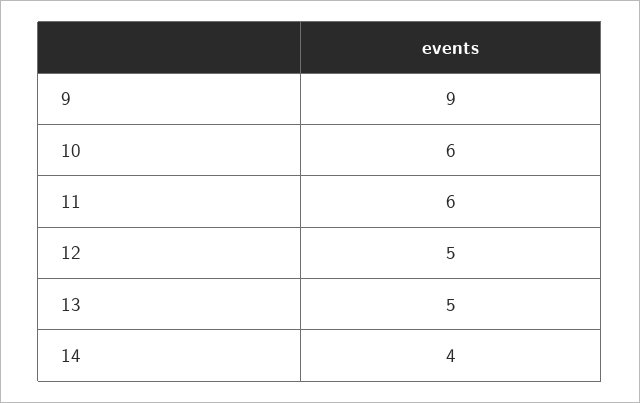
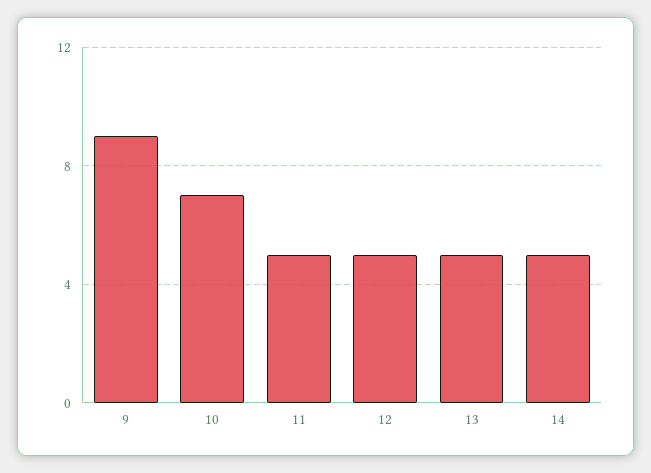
10: 6 -> 7
11: 6 -> 5
14: 4 -> 5

